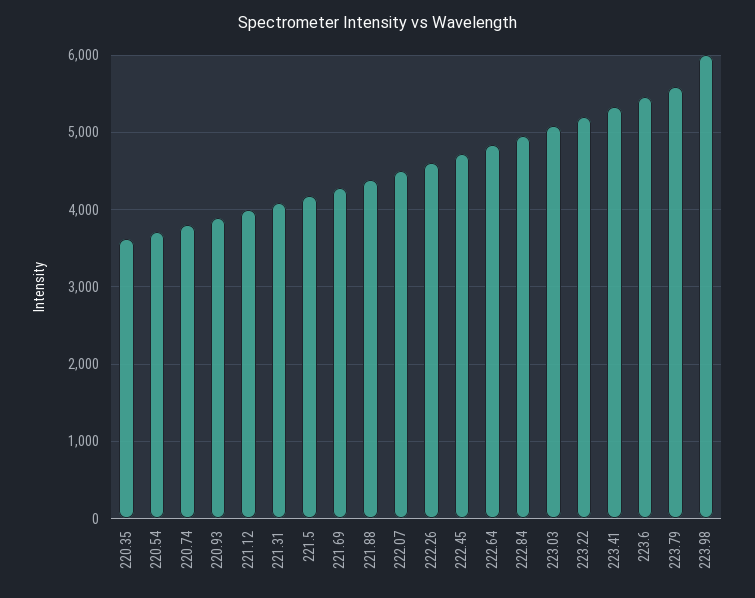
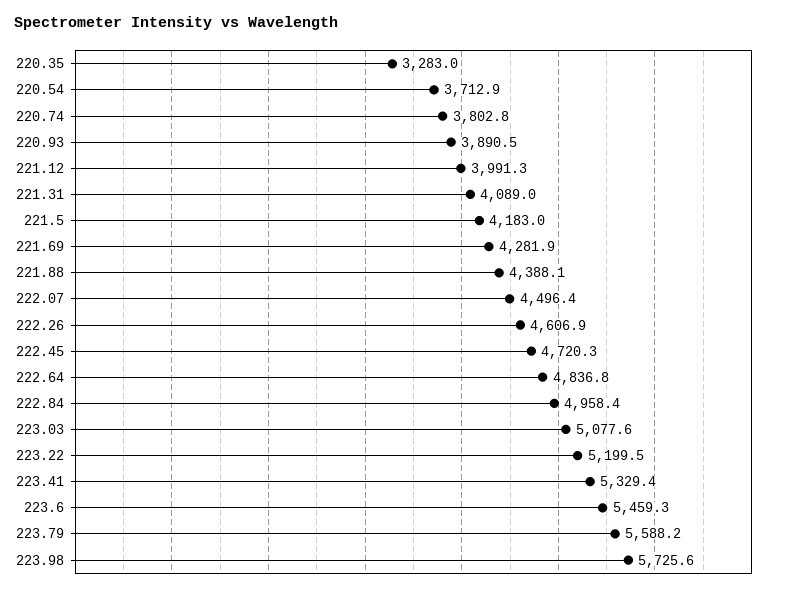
220.35: 3600 -> 3283
223.98: 6000 -> 5725.6

